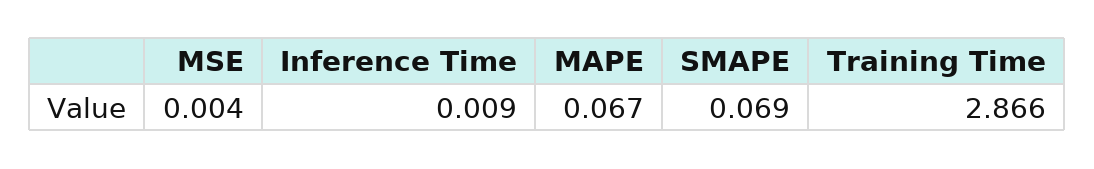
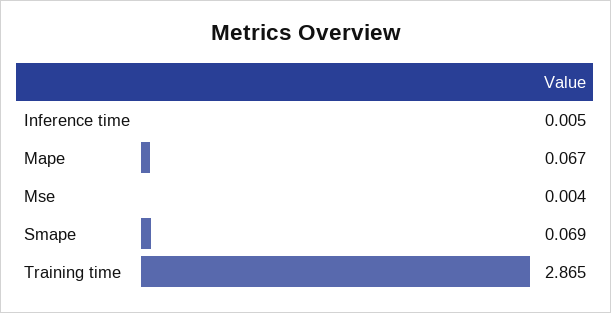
Inference Time: 0.009 -> 0.005
Training Time: 2.866 -> 2.865

